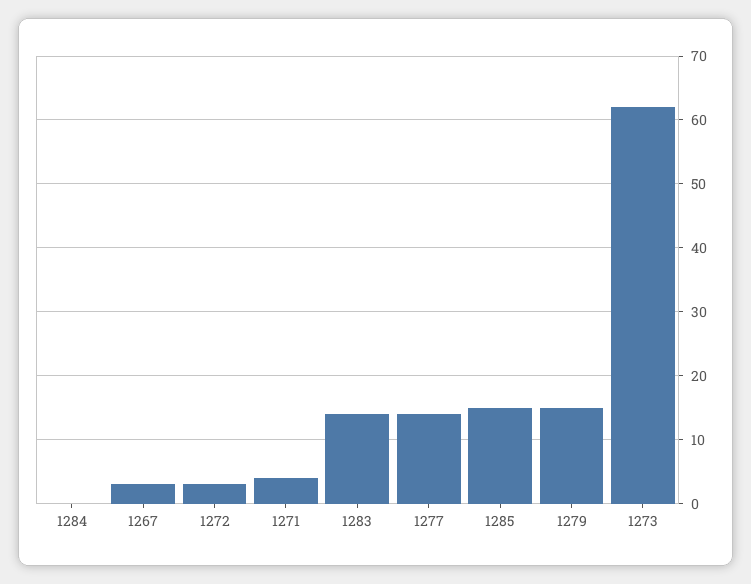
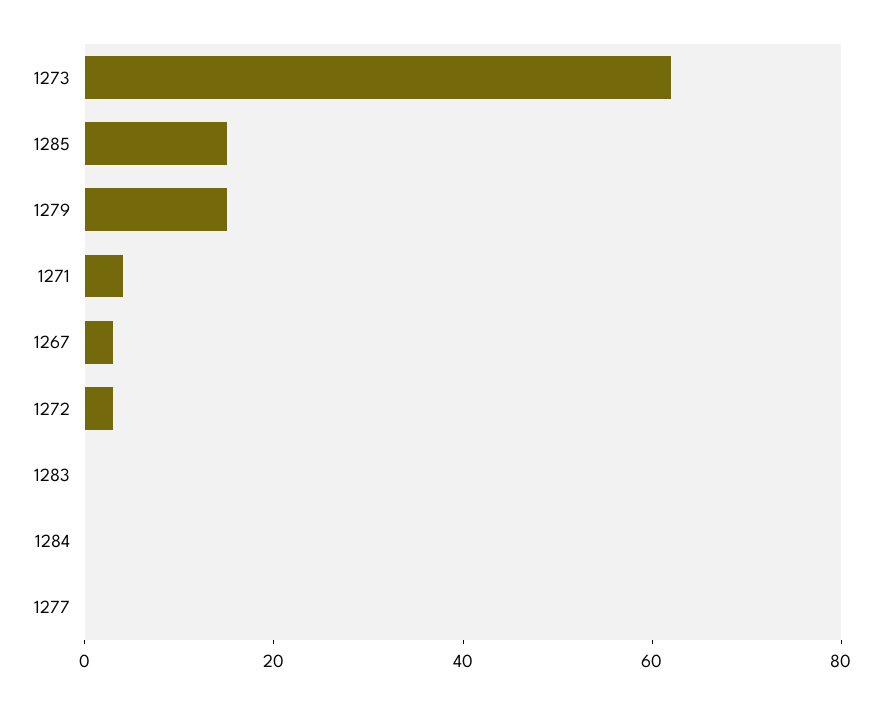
1283: 14 -> 0
1277: 14 -> 0

